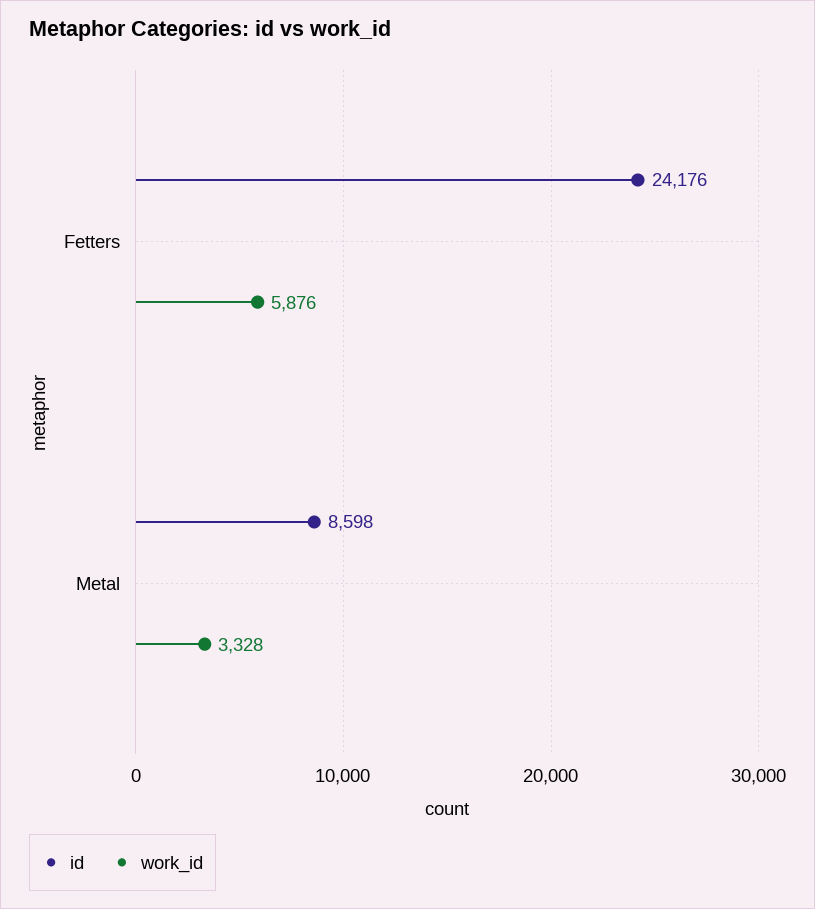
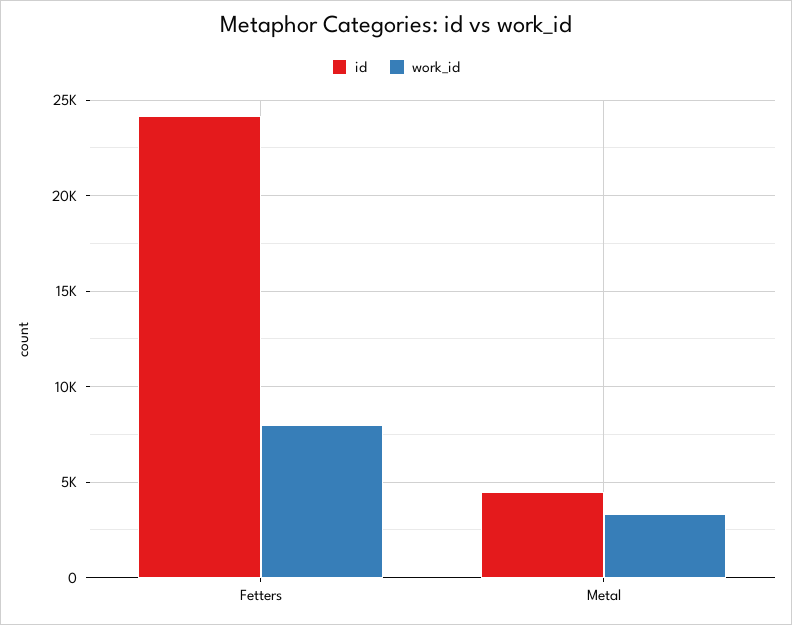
work_id, Fetters: 5876 -> 8000
id, Metal: 8598 -> 4500

